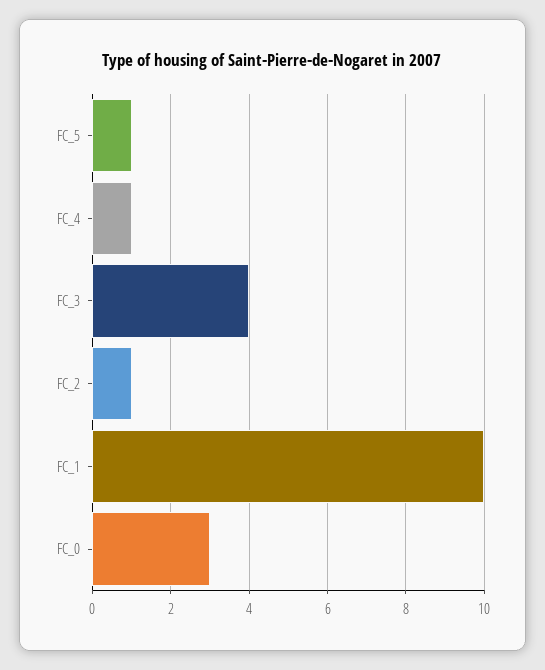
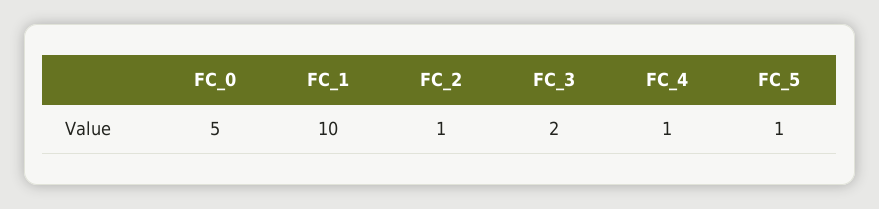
FC_3: 4 -> 2
FC_0: 3 -> 5

